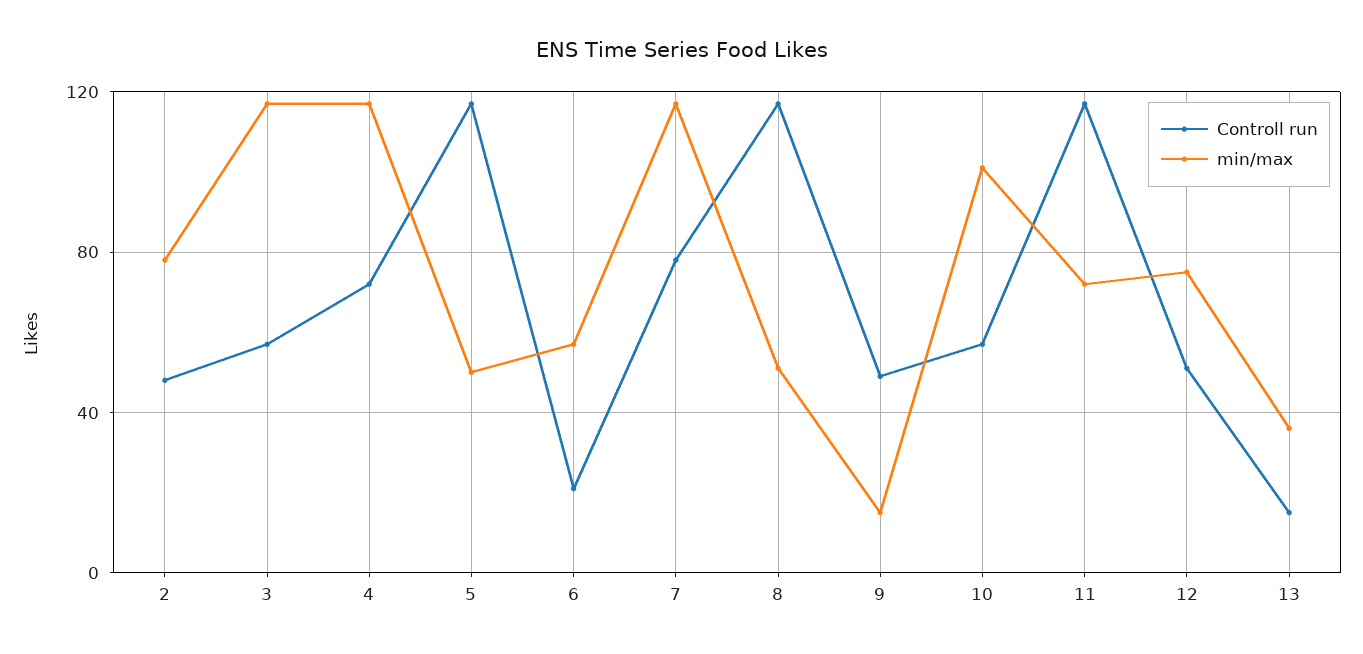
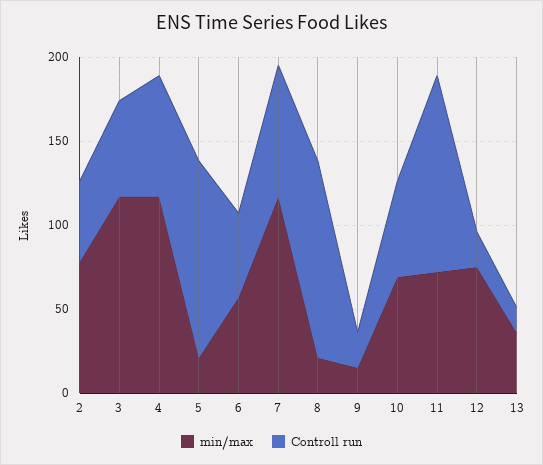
min/max, 5: 50 -> 20
Controll run, 6: 20 -> 50
min/max, 8: 50 -> 20
Controll run, 9: 50 -> 20
min/max, 10: 100 -> 70
Controll run, 12: 50 -> 20

